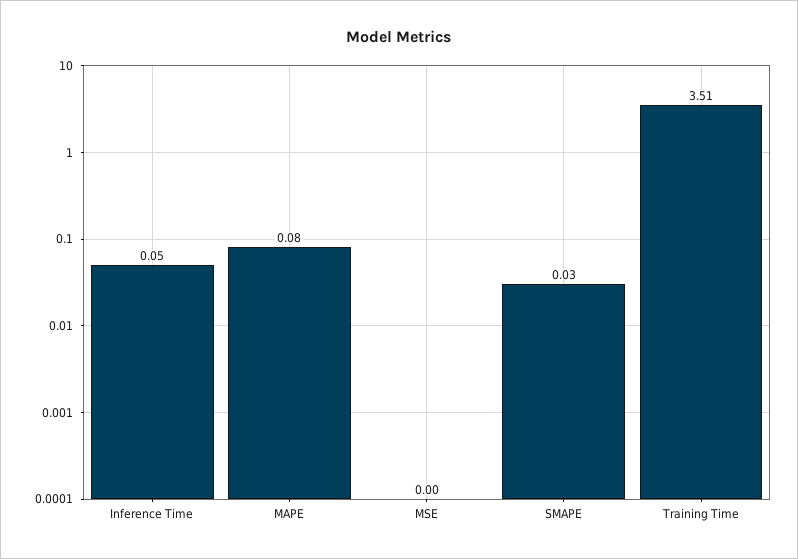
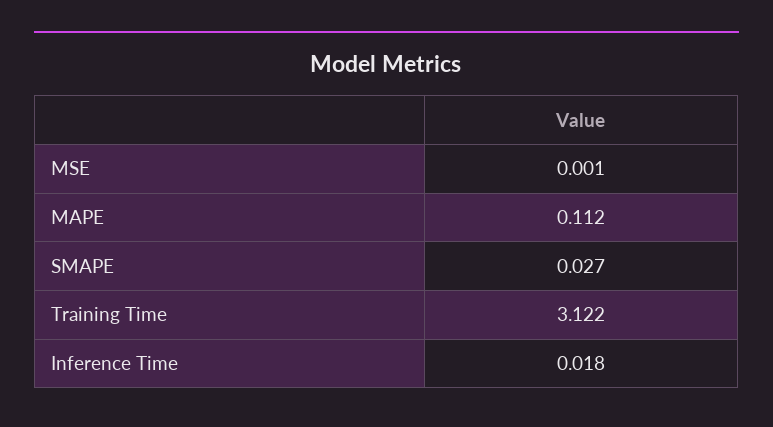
Inference Time: 0.05 -> 0.018
MAPE: 0.08 -> 0.112
Training Time: 3.51 -> 3.122

